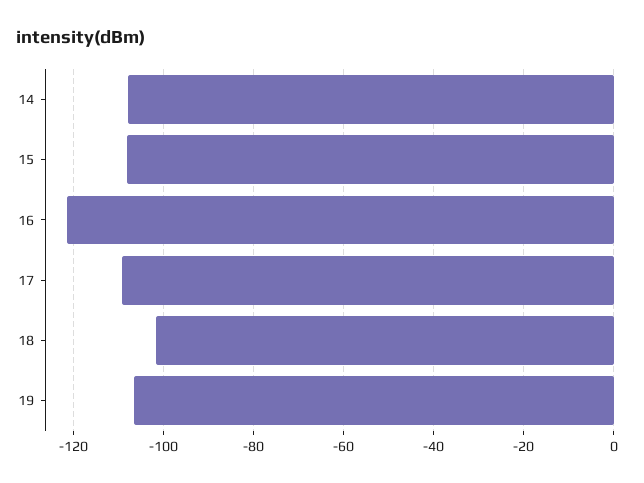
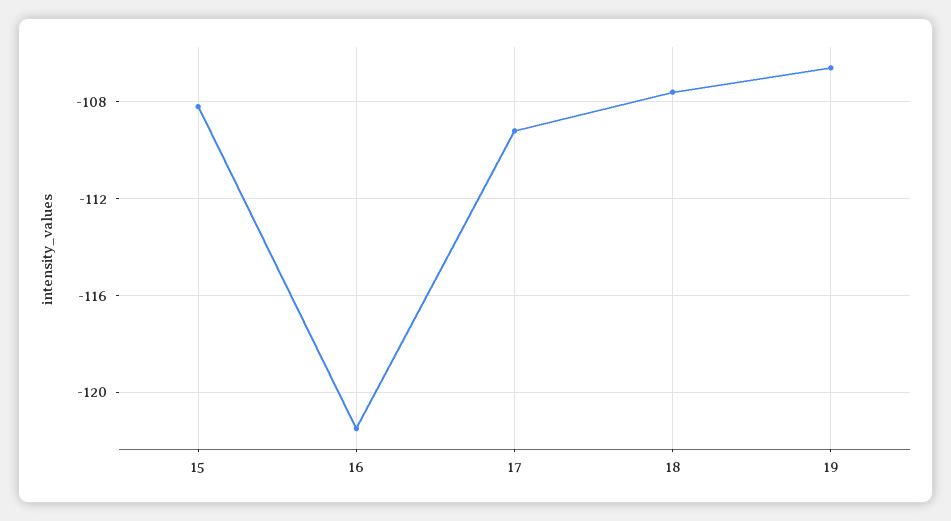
14: -108 -> none
18: -102 -> -107.5

